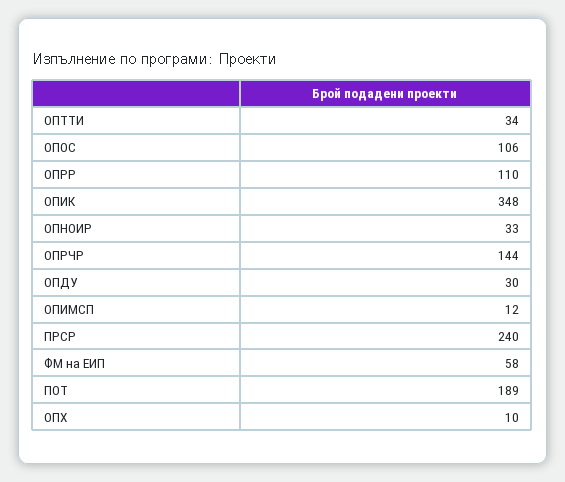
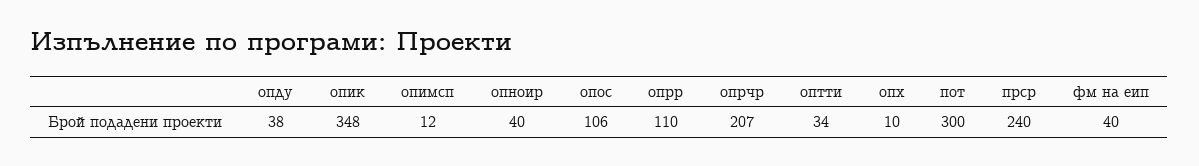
ОПНОИР: 33 -> 40
ОПРЧР: 144 -> 207
ОПДУ: 30 -> 38
ФМ на ЕИП: 58 -> 40
ПОТ: 189 -> 300

